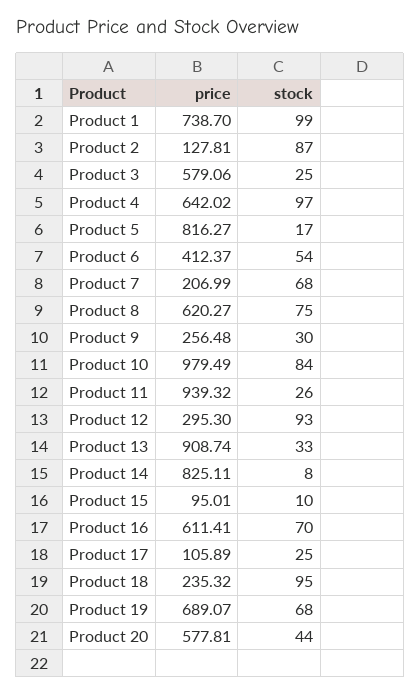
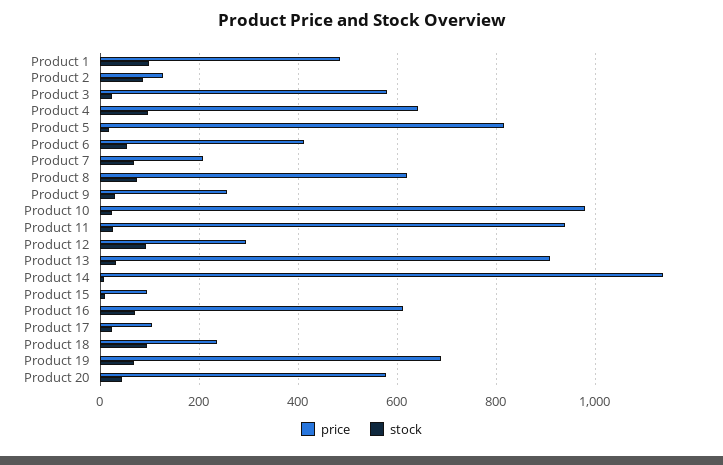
price, Product 1: 738.7 -> 480
stock, Product 10: 84 -> 20
price, Product 14: 825.11 -> 1140

